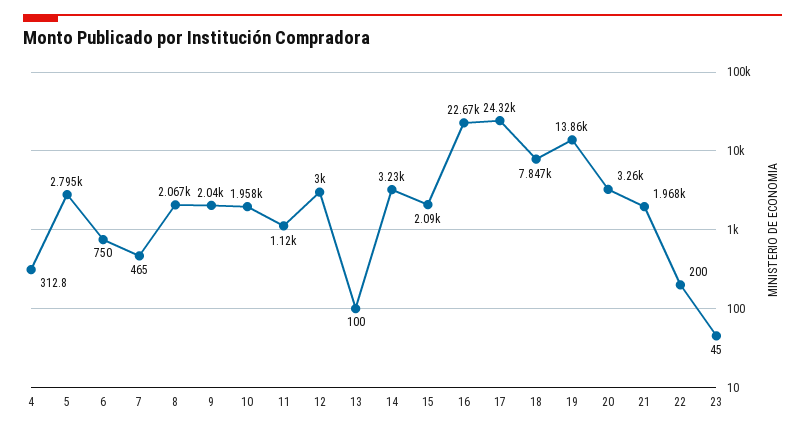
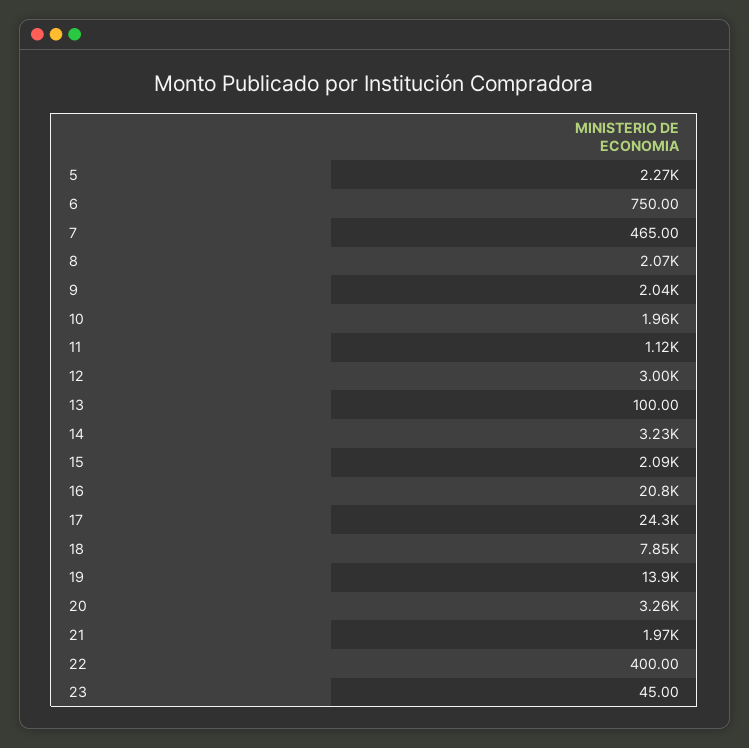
4: 312.8 -> none
5: 2795 -> 2270
16: 22670 -> 20800
22: 200 -> 400

